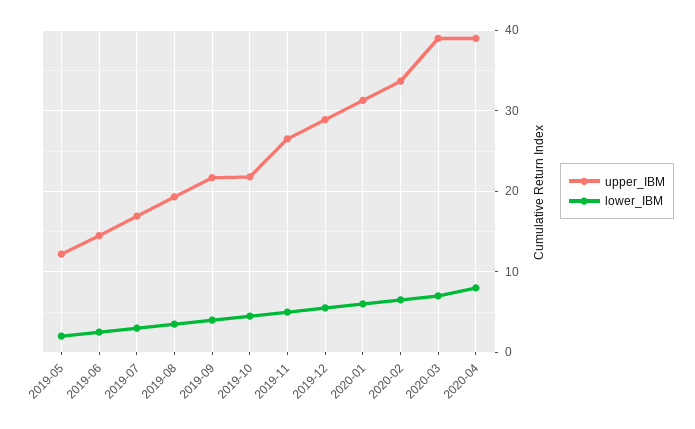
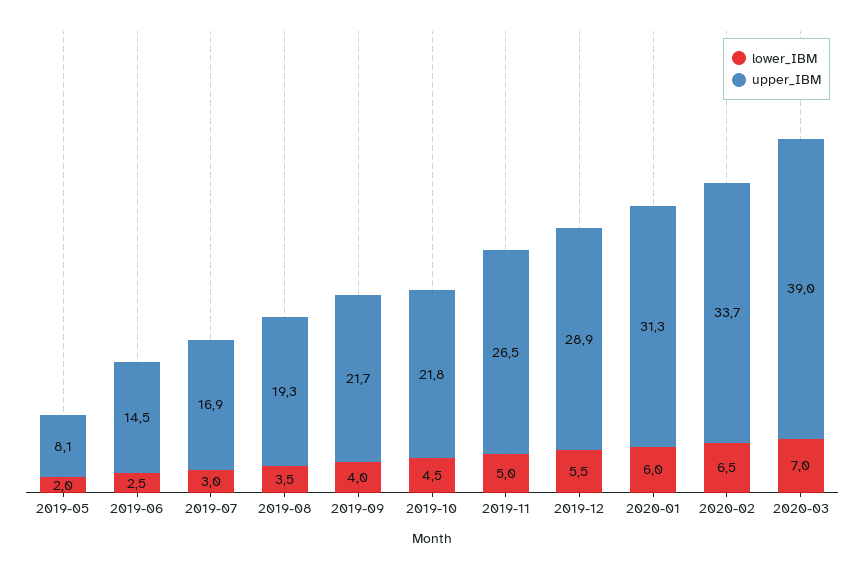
upper_IBM, 2019-05: 12 -> 8.1
upper_IBM, 2020-04: 39 -> none
lower_IBM, 2020-04: 8 -> none

